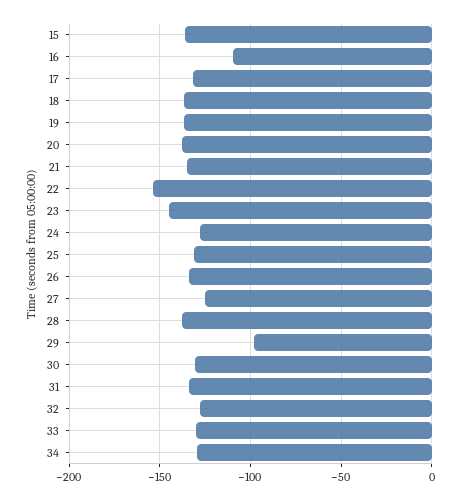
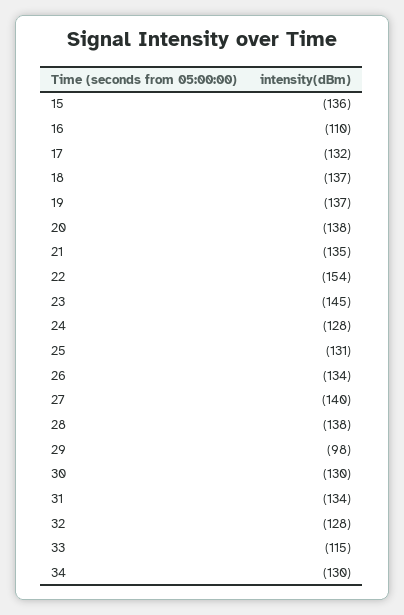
27: -125 -> -140
33: -130 -> -115

